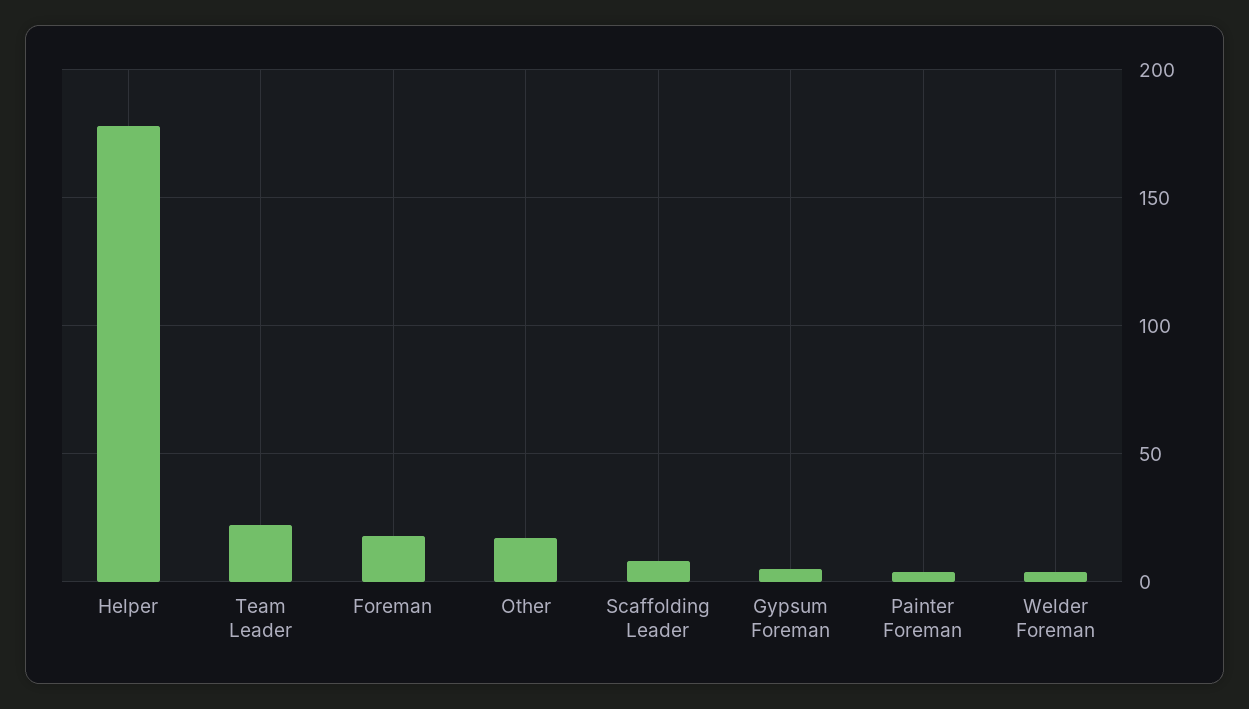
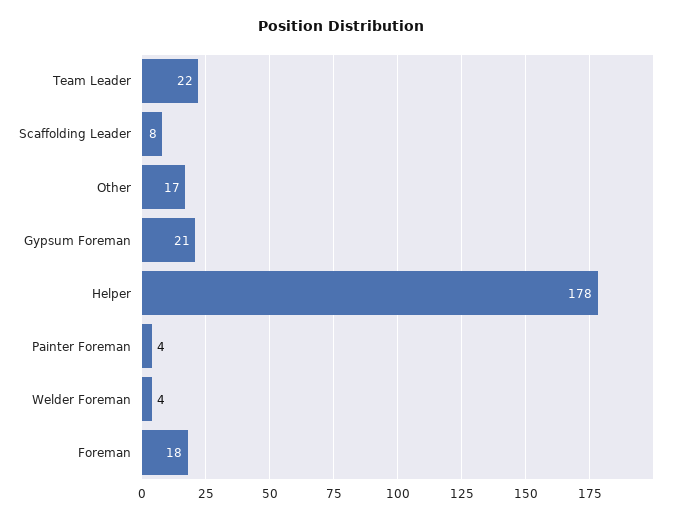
Gypsum Foreman: 5 -> 21

